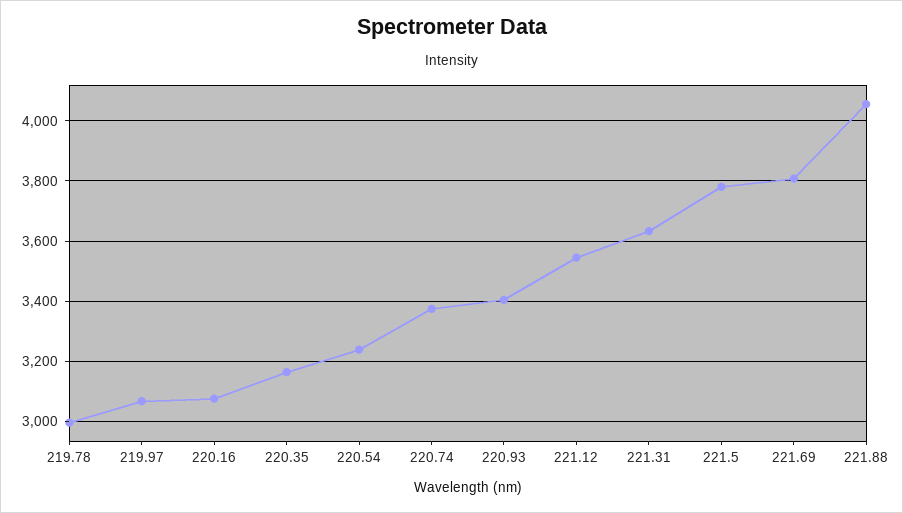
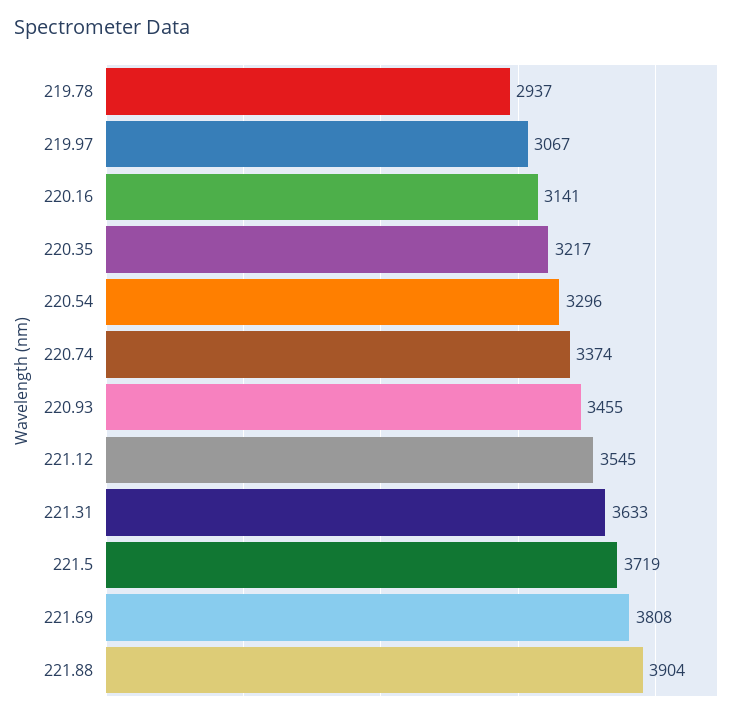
219.78: 3000 -> 2937
220.16: 3080 -> 3141
220.35: 3160 -> 3217
220.54: 3240 -> 3296
220.93: 3400 -> 3455
221.5: 3780 -> 3719
221.88: 4060 -> 3904

